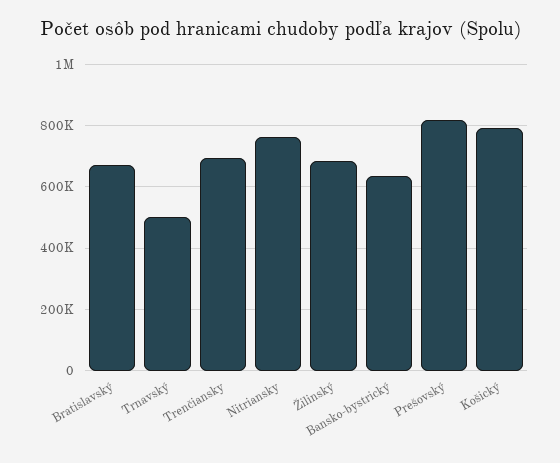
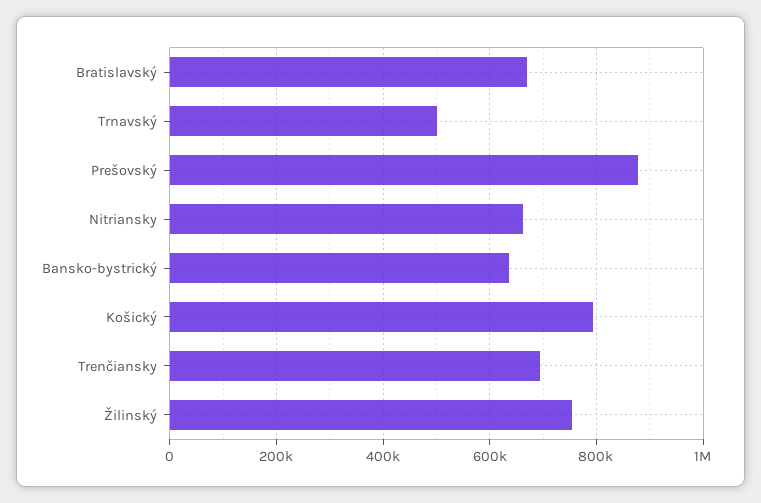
Nitriansky: 760000 -> 660000
Žilinský: 680000 -> 760000
Prešovský: 820000 -> 880000

